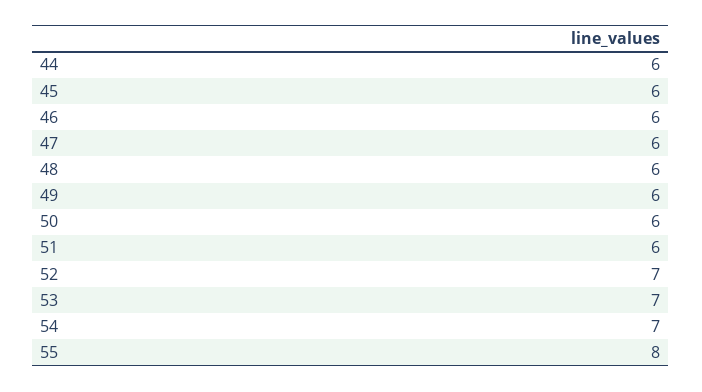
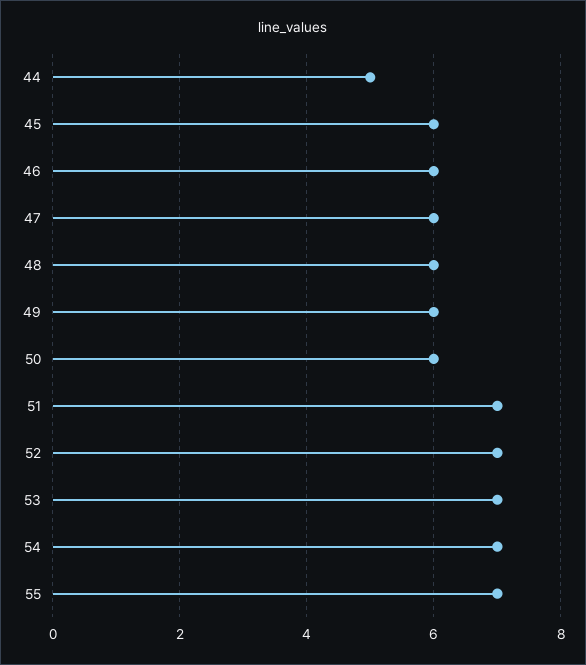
44: 6 -> 5
51: 6 -> 7
55: 8 -> 7

